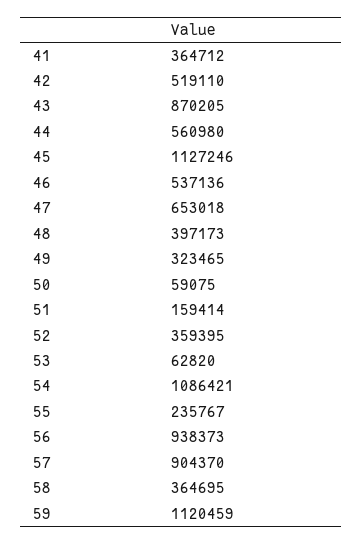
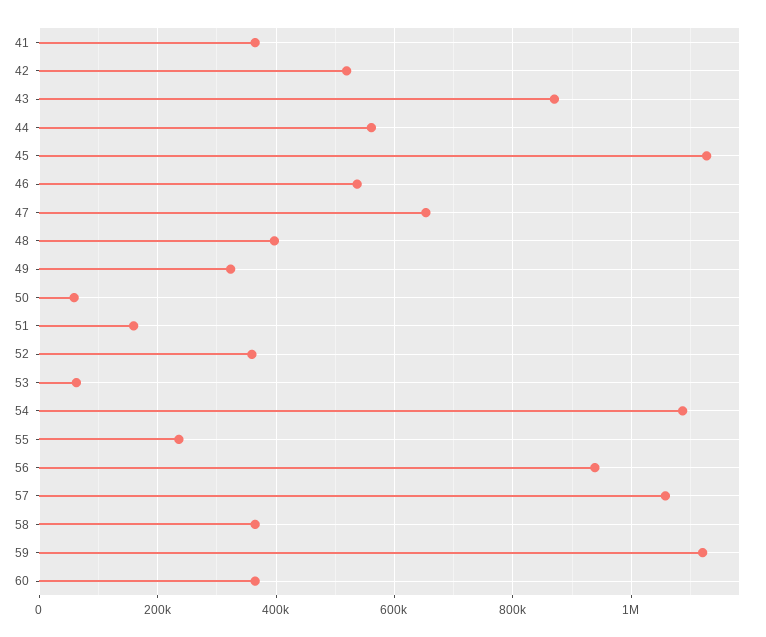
57: 904370 -> 1060000
60: none -> 360000

